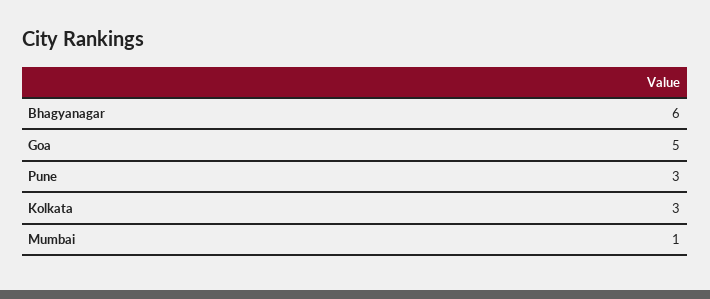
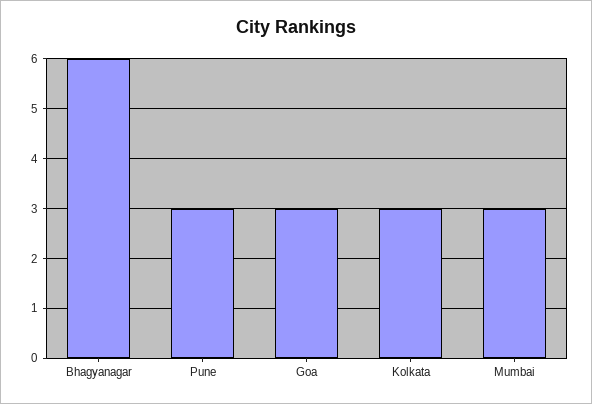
Goa: 5 -> 3
Mumbai: 1 -> 3

